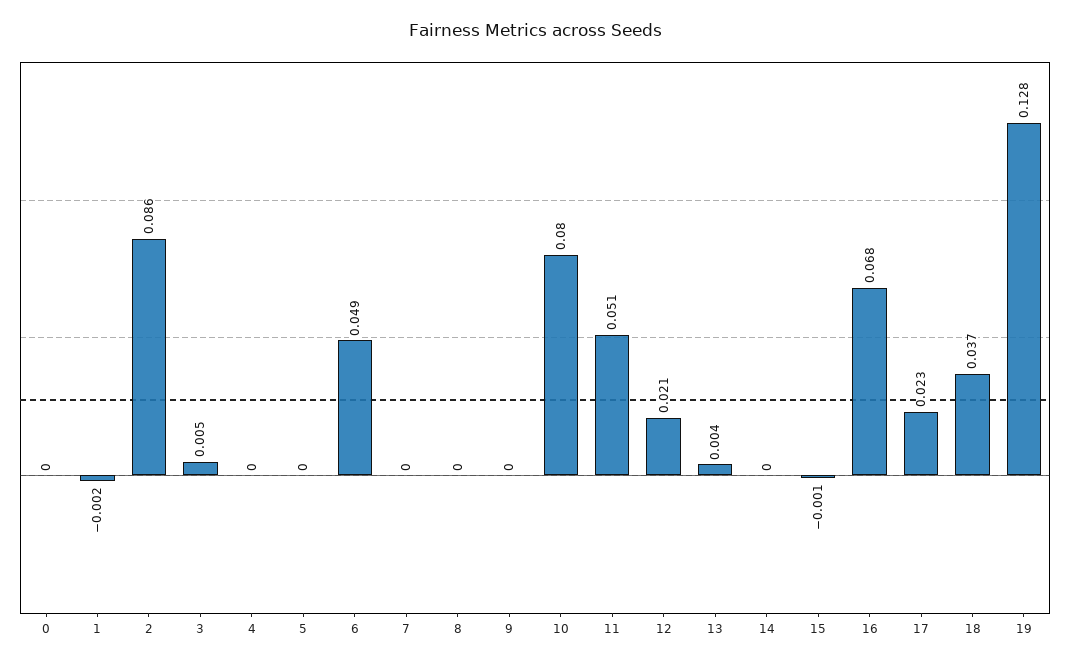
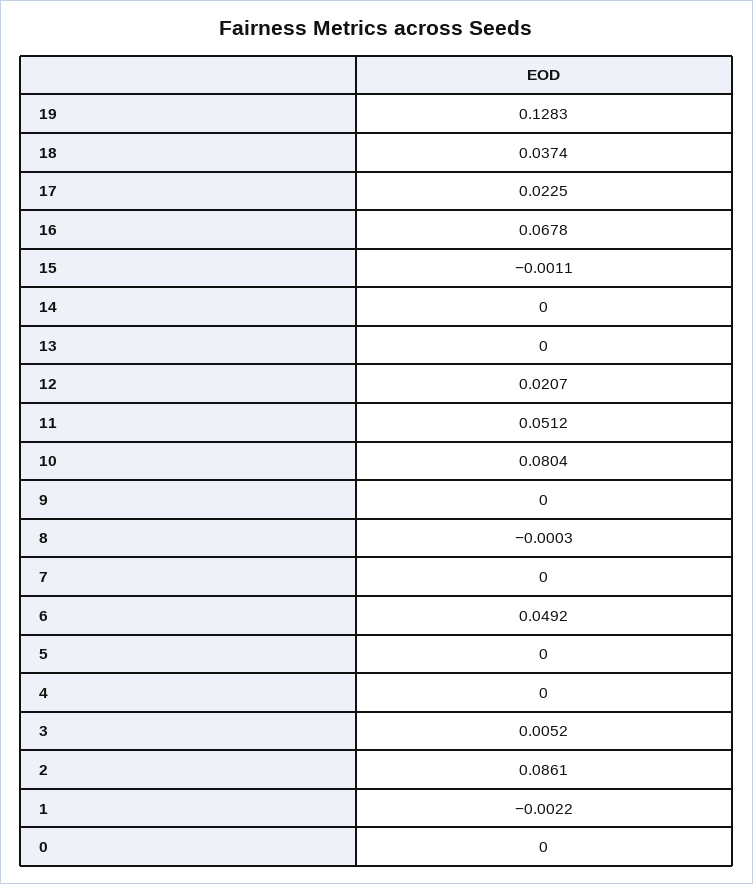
13: 0.004 -> 0

